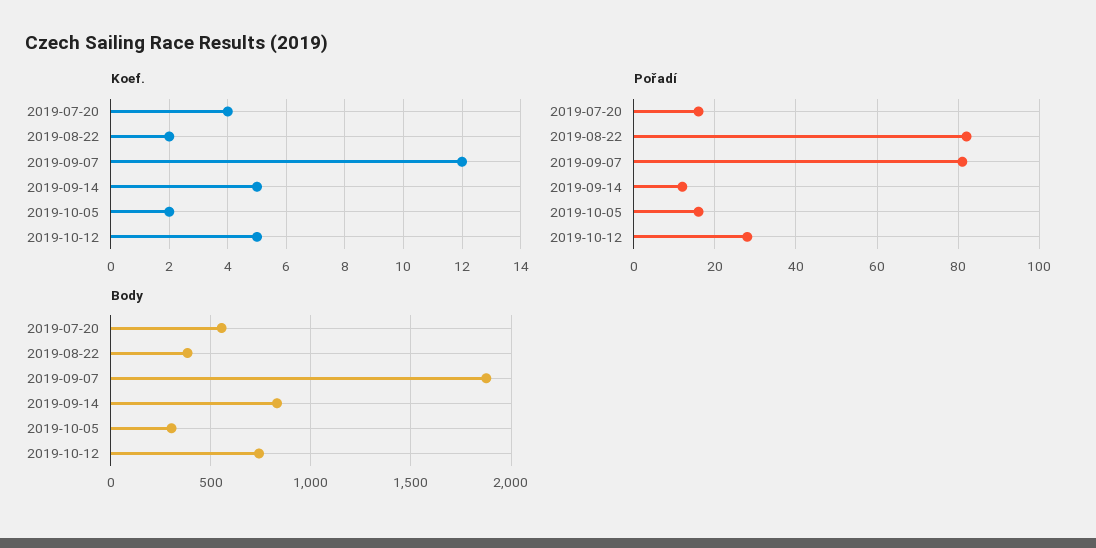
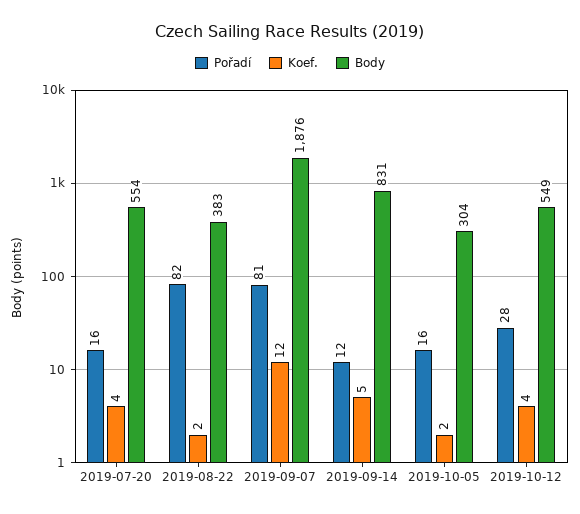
Koef., 2019-10-12: 5 -> 4
Body, 2019-10-12: 750 -> 549

